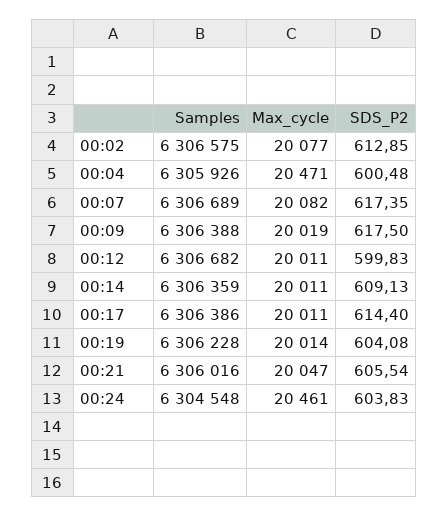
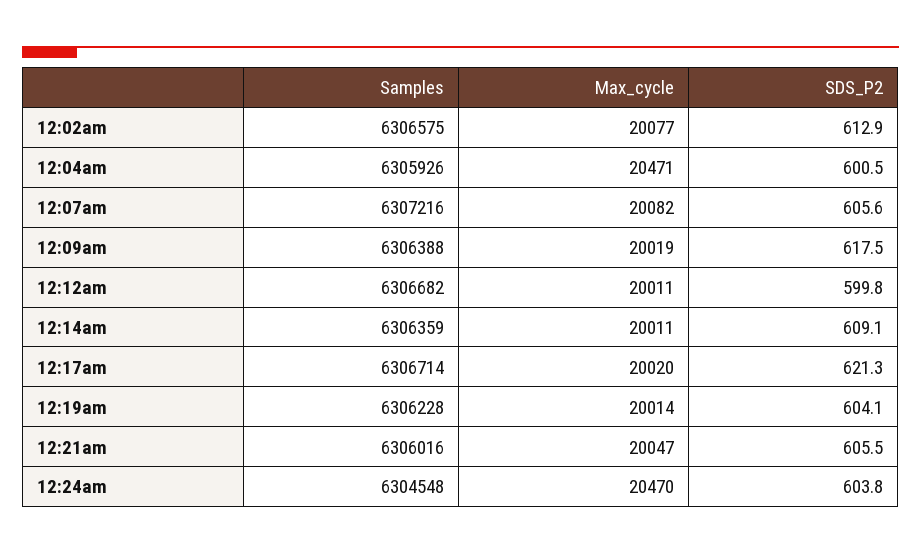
Samples, 00:07: 6306689 -> 6307216
SDS_P2, 00:07: 617.35 -> 605.6
Samples, 00:17: 6306386 -> 6306714
Max_cycle, 00:17: 20011 -> 20020
SDS_P2, 00:17: 614.4 -> 621.3
Max_cycle, 00:24: 20461 -> 20470

